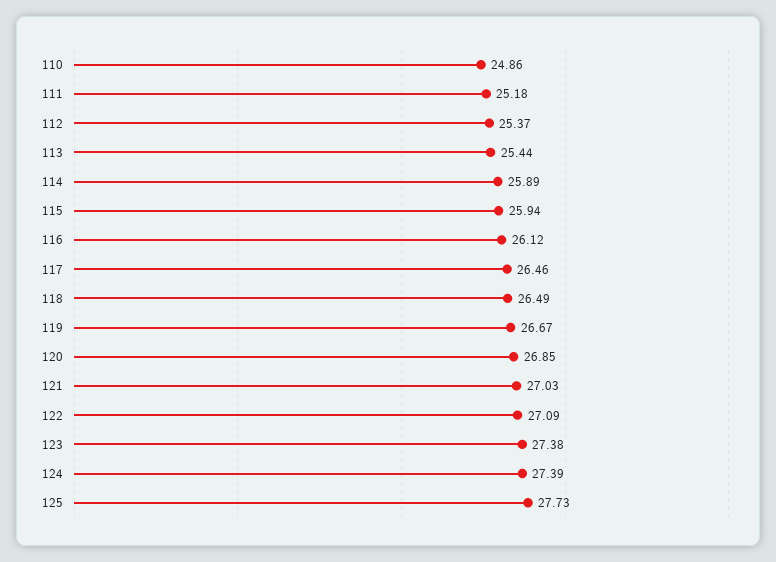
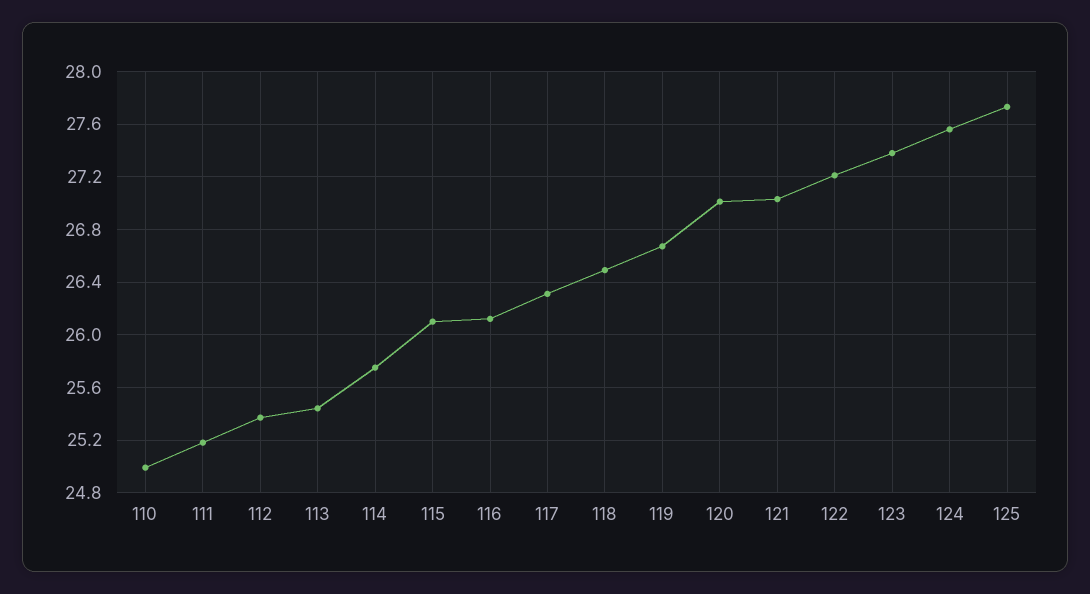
110: 24.86 -> 25
114: 25.89 -> 25.75
115: 25.94 -> 26.1
117: 26.46 -> 26.3
120: 26.85 -> 27
122: 27.09 -> 27.2
124: 27.39 -> 27.55

